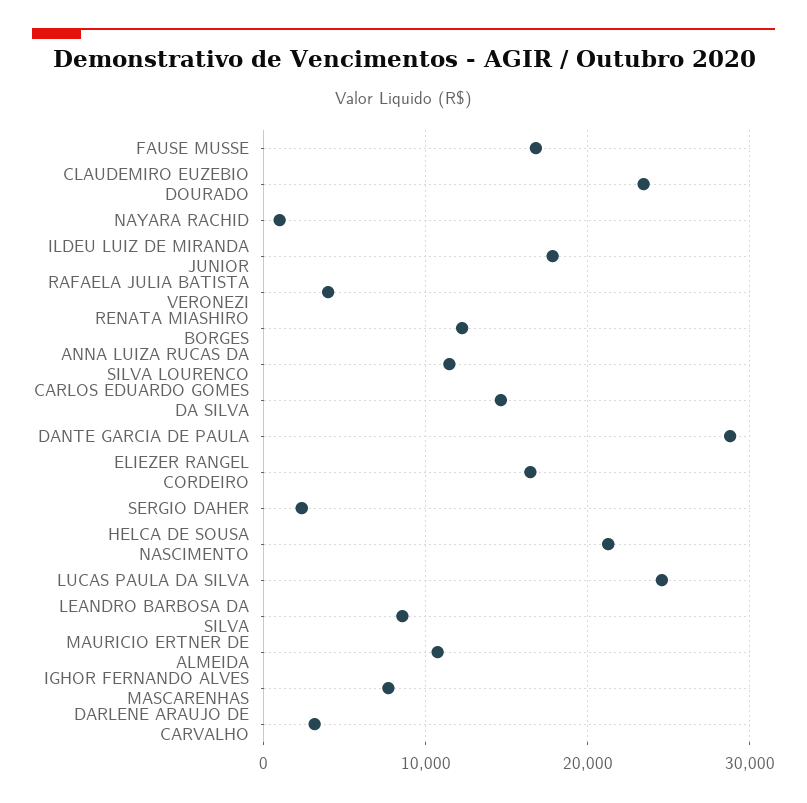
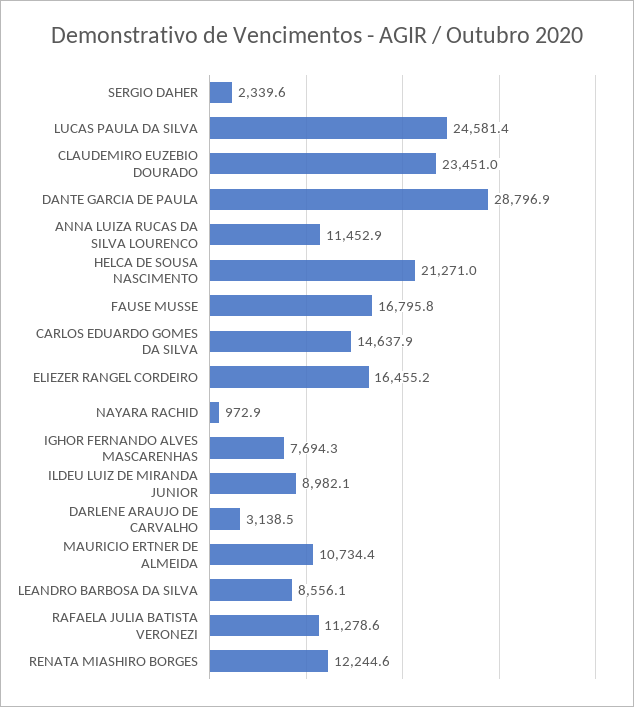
ILDEU LUIZ DE MIRANDA JUNIOR: 18000 -> 8982.1
RAFAELA JULIA BATISTA VERONEZI: 4000 -> 11278.6

